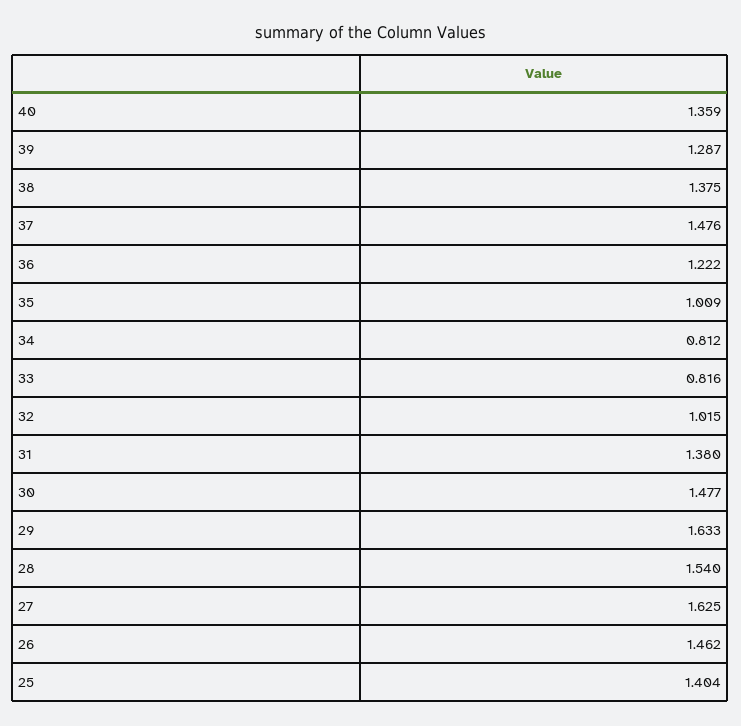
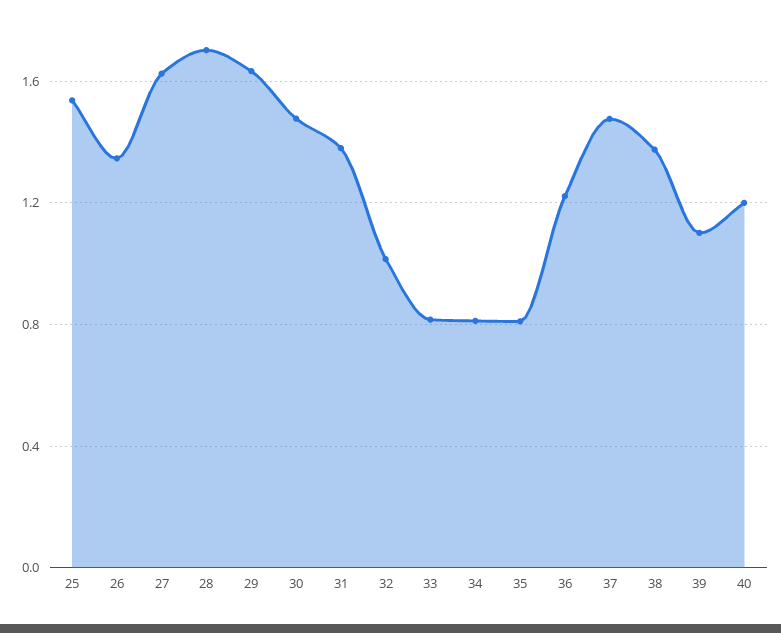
40: 1.359 -> 1.2
39: 1.287 -> 1.1
35: 1.009 -> 0.8
28: 1.54 -> 1.7
26: 1.462 -> 1.35
25: 1.404 -> 1.55

